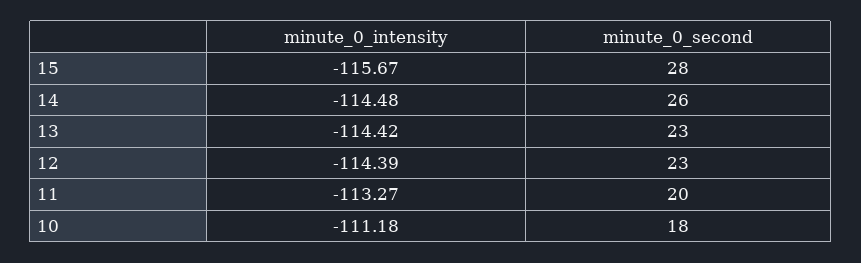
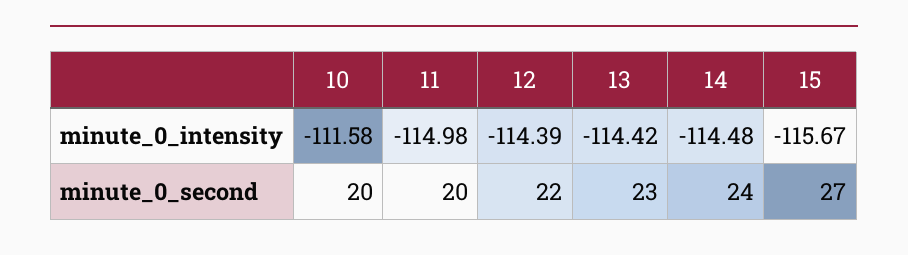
minute_0_second, 15: 28 -> 27
minute_0_second, 14: 26 -> 24
minute_0_second, 12: 23 -> 22
minute_0_intensity, 11: -113.27 -> -114.98
minute_0_intensity, 10: -111.18 -> -111.58
minute_0_second, 10: 18 -> 20

